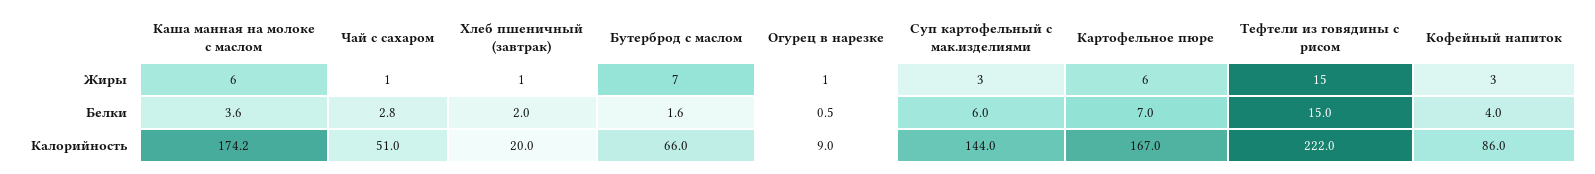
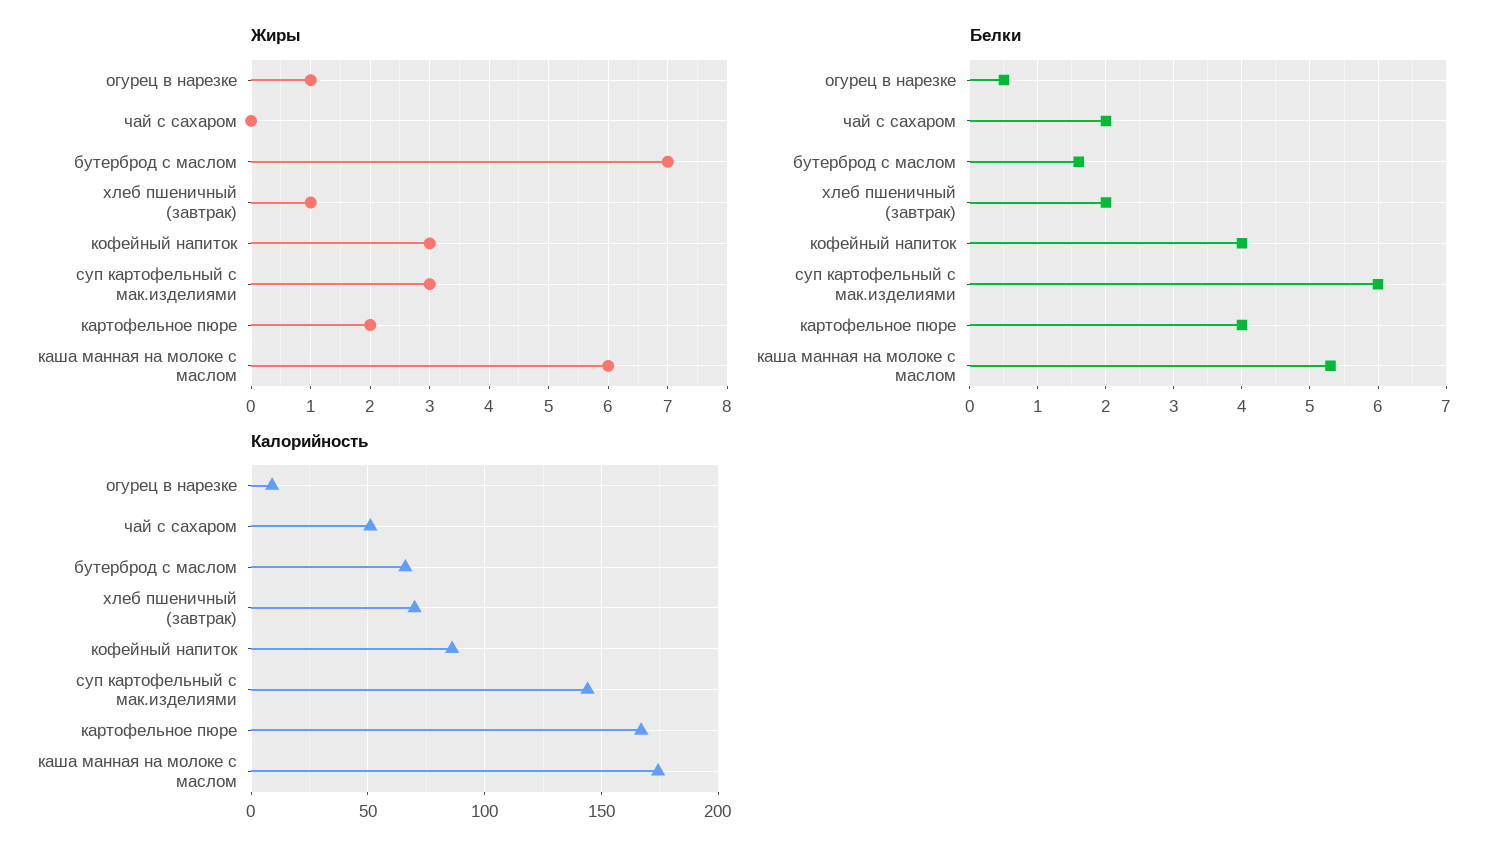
Жиры, Чай с сахаром: 1 -> 0
Жиры, Картофельное пюре: 6 -> 2
Жиры, Тефтели из говядины с рисом: 15 -> none
Белки, Каша манная на молоке с маслом: 3.6 -> 5.3
Белки, Чай с сахаром: 2.8 -> 2
Белки, Картофельное пюре: 7 -> 4
Белки, Тефтели из говядины с рисом: 15 -> none
Калорийность, Хлеб пшеничный (завтрак): 20 -> 70
Калорийность, Тефтели из говядины с рисом: 222 -> none

